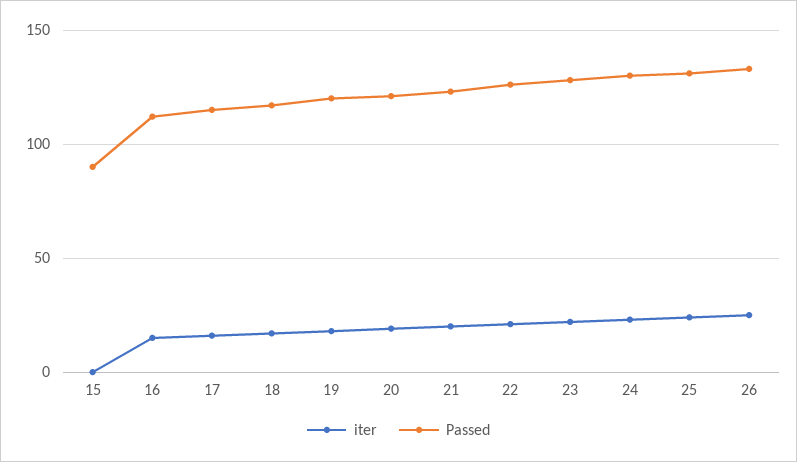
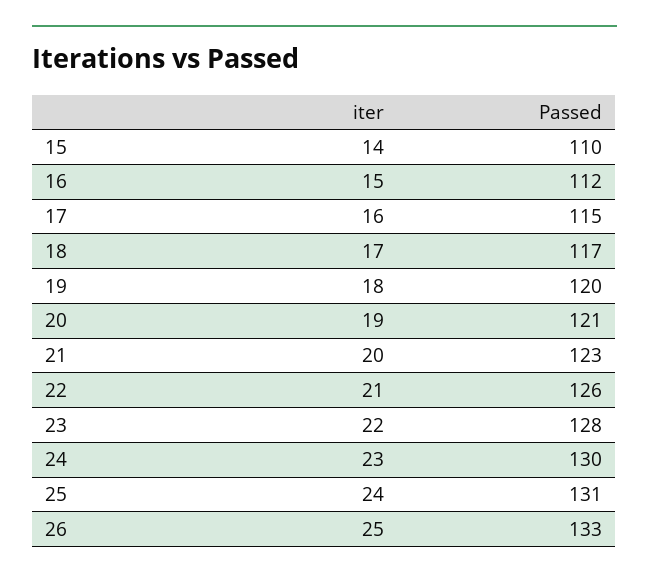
iter, 15: 0 -> 14
Passed, 15: 90 -> 110

